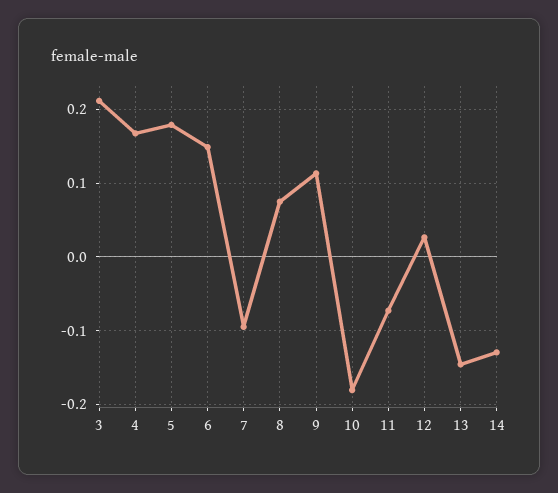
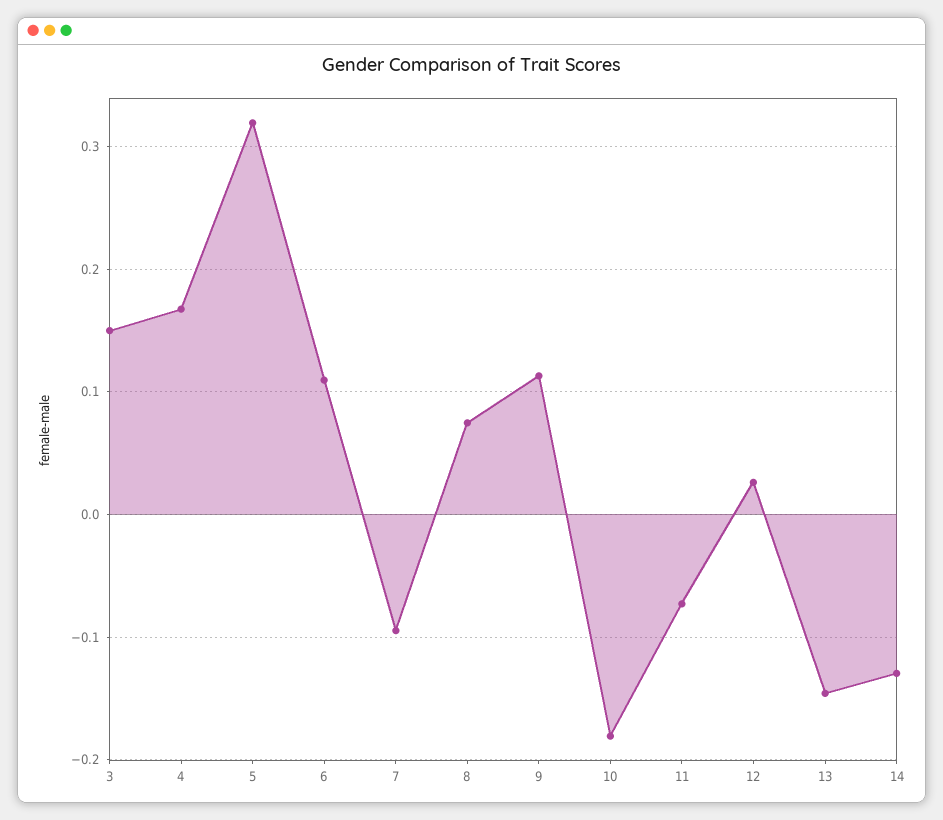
3: 0.21 -> 0.15
5: 0.18 -> 0.32
6: 0.15 -> 0.11

